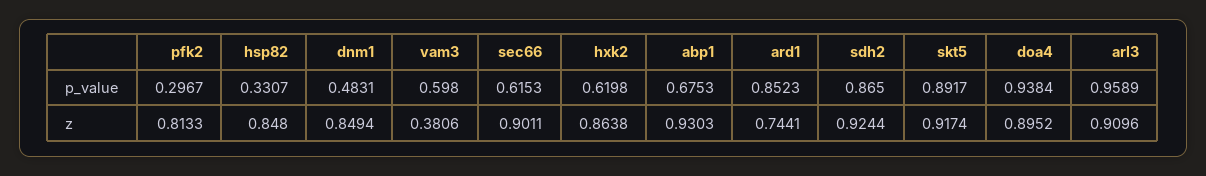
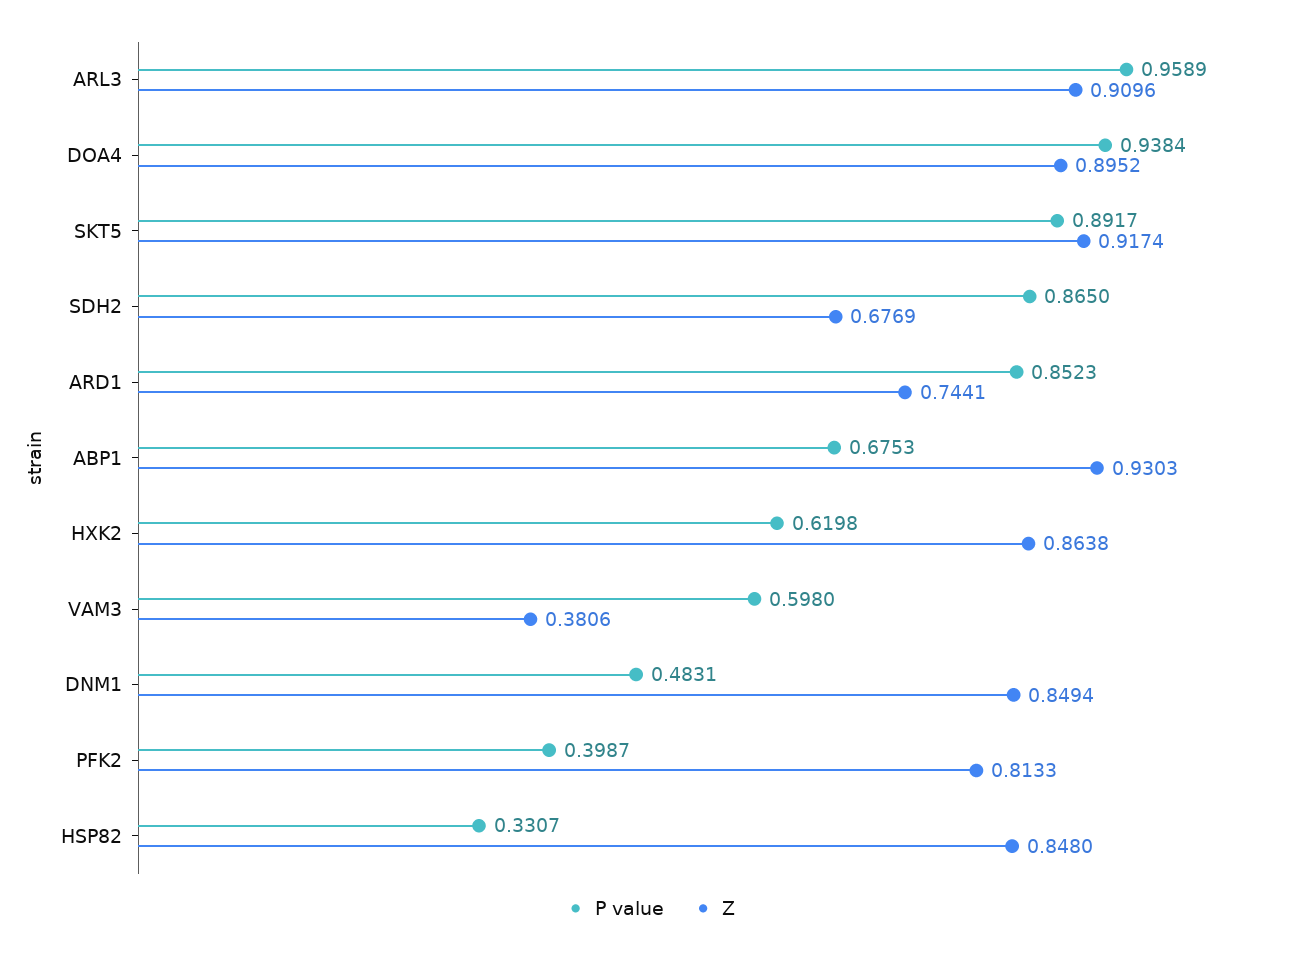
p_value, pfk2: 0.2967 -> 0.3987
p_value, sec66: 0.6153 -> none
z, sec66: 0.9011 -> none
z, sdh2: 0.9244 -> 0.6769

